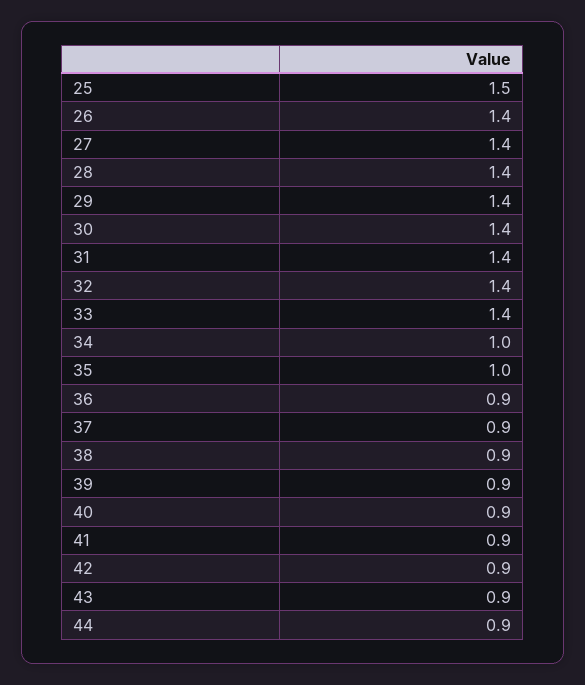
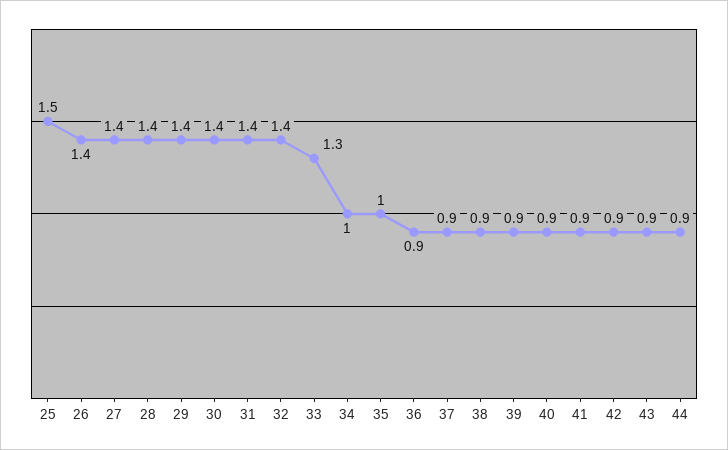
33: 1.4 -> 1.3

